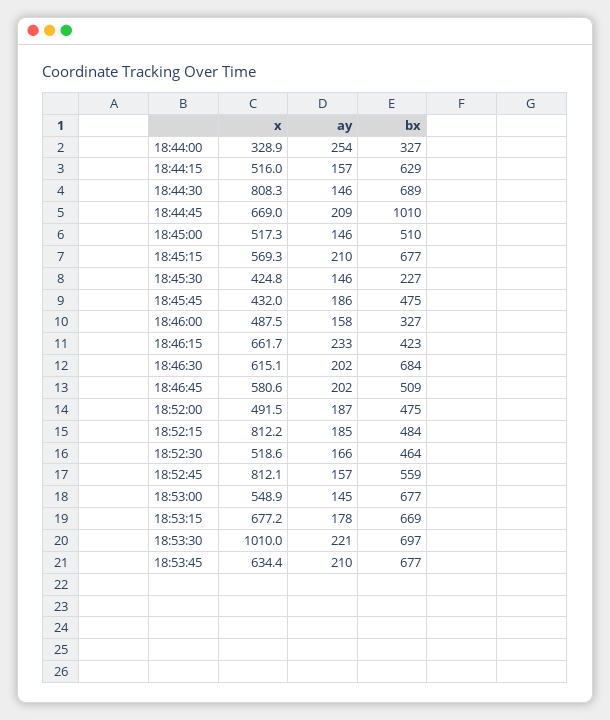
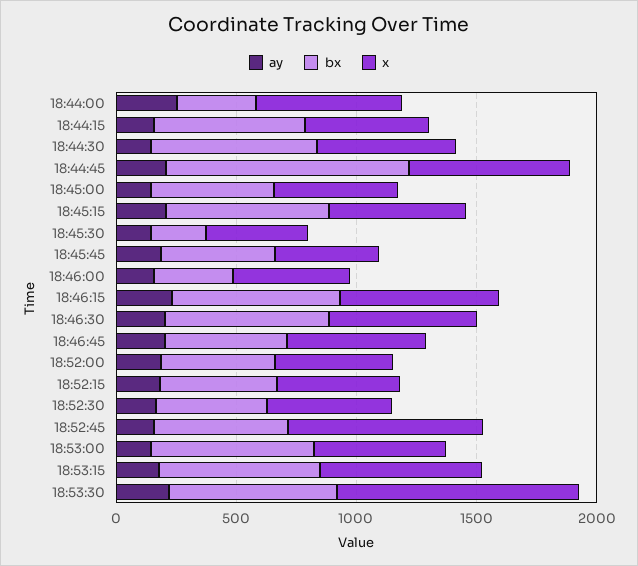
x, 18:44:00: 328.9 -> 600
x, 18:44:30: 808.3 -> 600
bx, 18:46:15: 423 -> 700
x, 18:52:15: 812.2 -> 500
x, 18:53:45: 634.4 -> none
ay, 18:53:45: 210 -> none
bx, 18:53:45: 677 -> none

